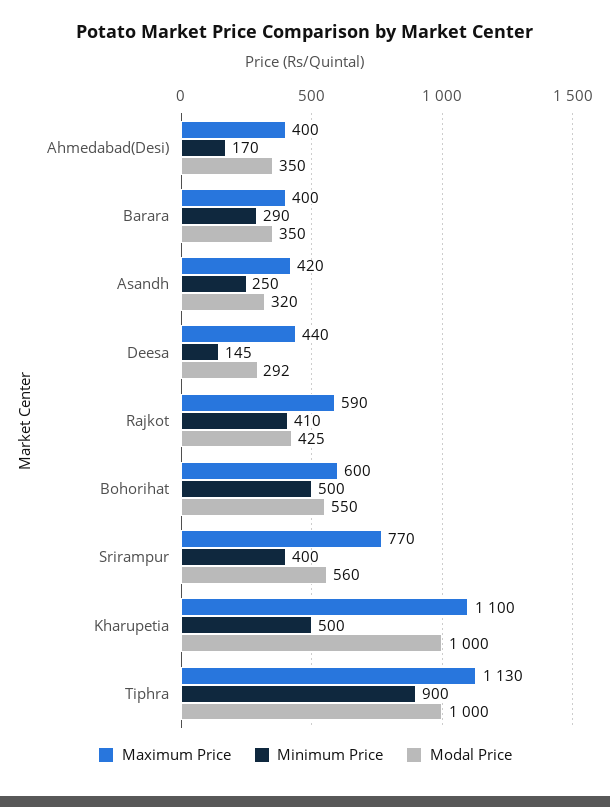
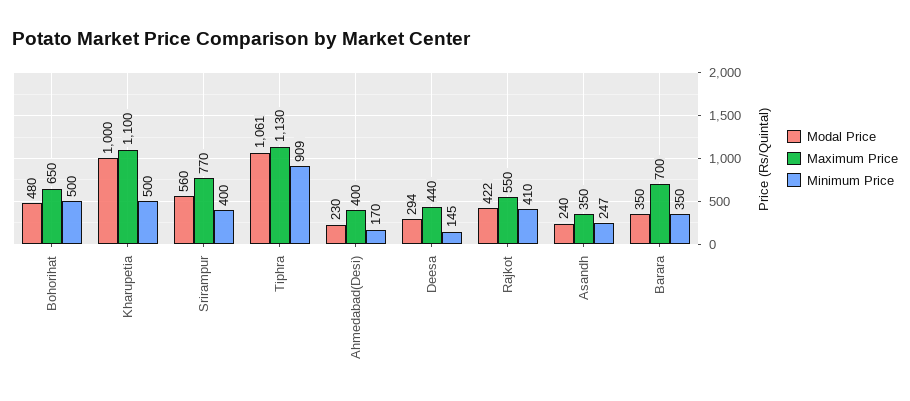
Modal Price, Ahmedabad(Desi): 350 -> 230
Maximum Price, Barara: 400 -> 700
Minimum Price, Barara: 290 -> 350
Maximum Price, Asandh: 420 -> 350
Minimum Price, Asandh: 250 -> 247
Modal Price, Asandh: 320 -> 240
Modal Price, Deesa: 292 -> 294
Maximum Price, Rajkot: 590 -> 550
Modal Price, Rajkot: 425 -> 422
Maximum Price, Bohorihat: 600 -> 650
Modal Price, Bohorihat: 550 -> 480
Minimum Price, Tiphra: 900 -> 909
Modal Price, Tiphra: 1000 -> 1061

